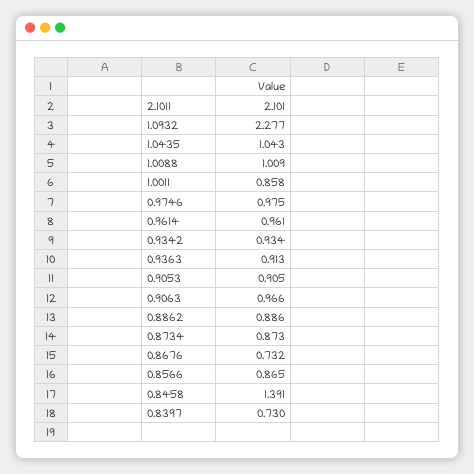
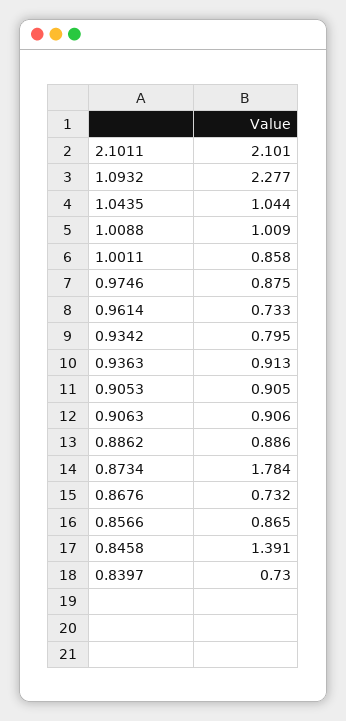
1.0435: 1.043 -> 1.044
0.9746: 0.975 -> 0.875
0.9614: 0.961 -> 0.733
0.9342: 0.934 -> 0.795
0.9063: 0.966 -> 0.906
0.8734: 0.873 -> 1.784

